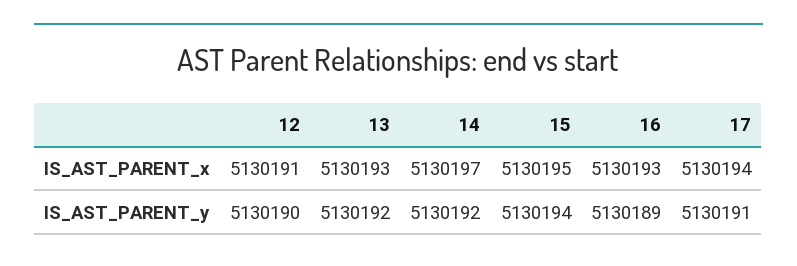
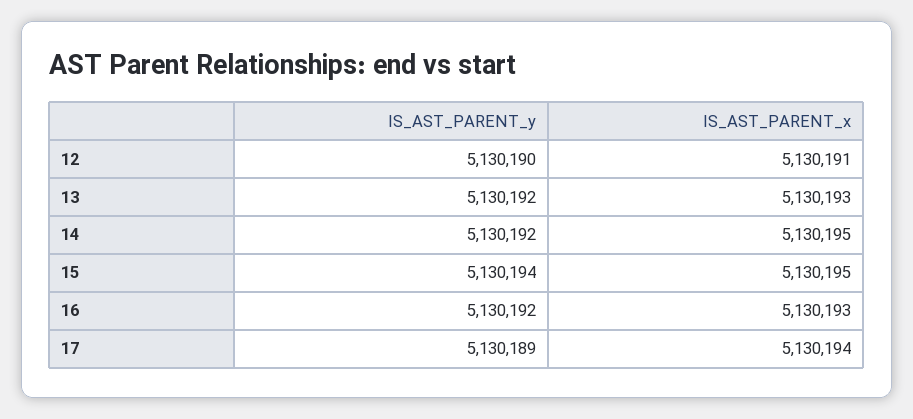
14, IS_AST_PARENT_x: 5130197 -> 5130195
16, IS_AST_PARENT_y: 5130189 -> 5130192
17, IS_AST_PARENT_y: 5130191 -> 5130189

